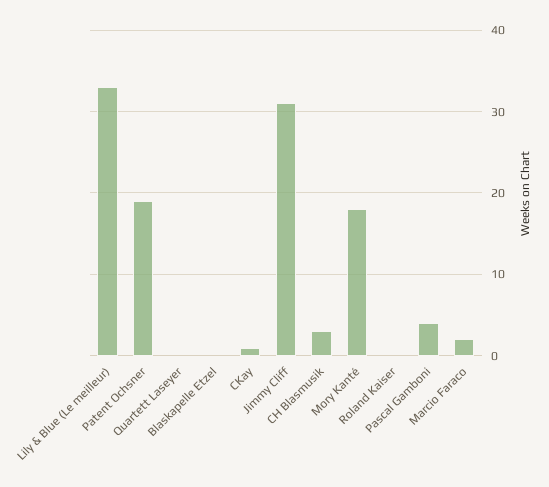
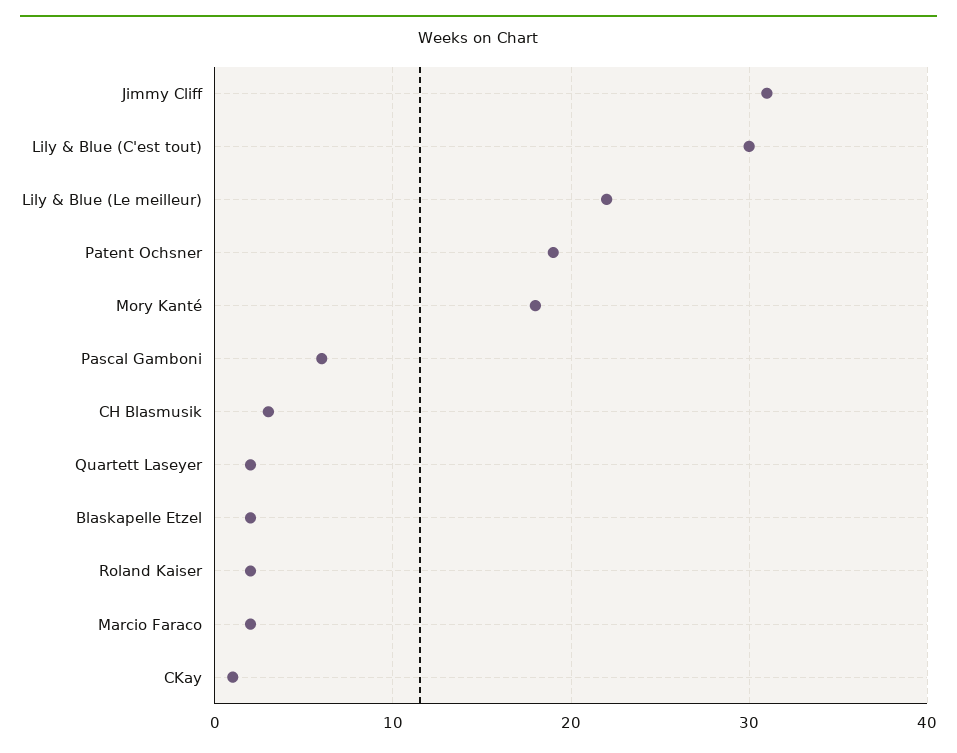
Lily & Blue (Le meilleur): 33 -> 22
Quartett Laseyer: 0 -> 2
Blaskapelle Etzel: 0 -> 2
Roland Kaiser: 0 -> 2
Pascal Gamboni: 4 -> 6
Lily & Blue (C'est tout): none -> 30

